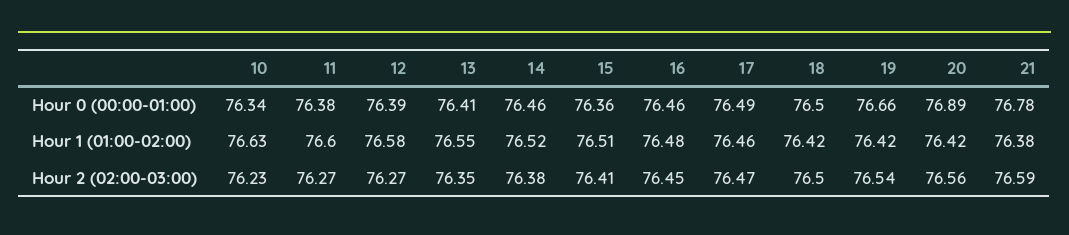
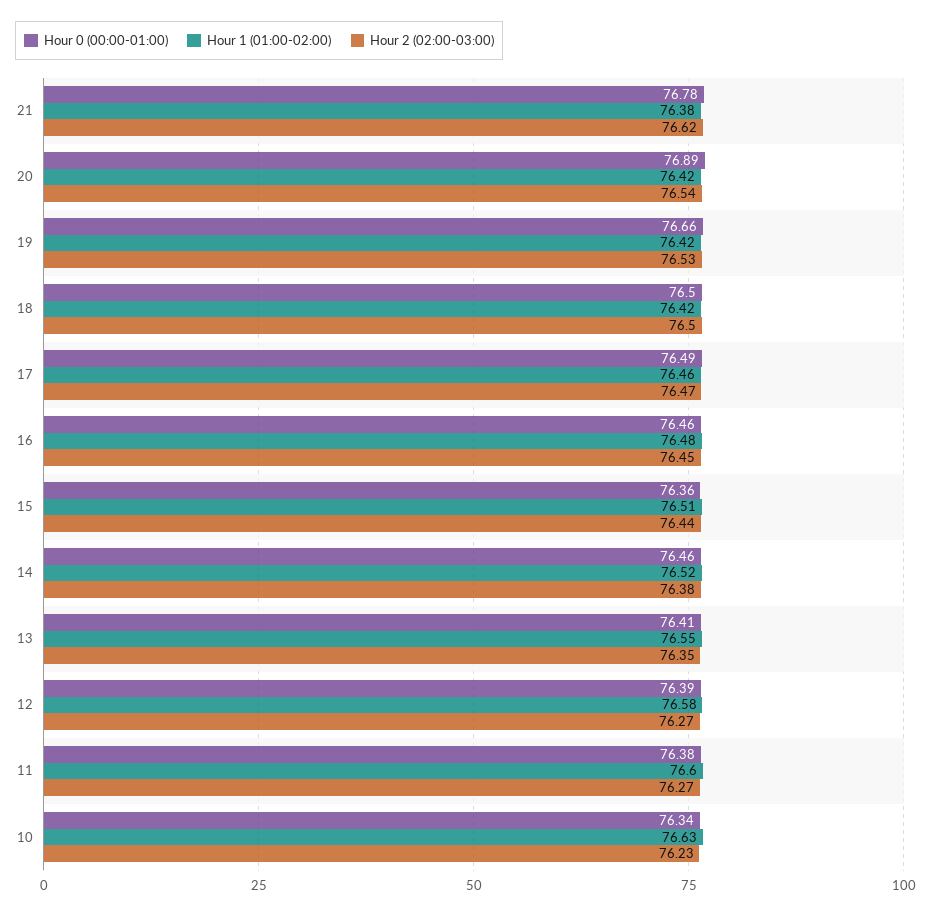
Hour 2 (02:00-03:00), 15: 76.41 -> 76.44
Hour 2 (02:00-03:00), 19: 76.54 -> 76.53
Hour 2 (02:00-03:00), 20: 76.56 -> 76.54
Hour 2 (02:00-03:00), 21: 76.59 -> 76.62

